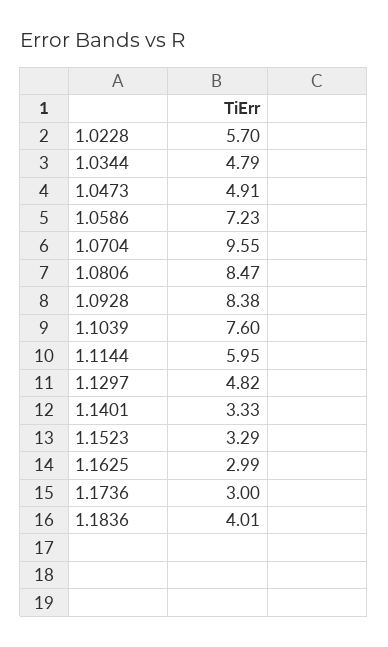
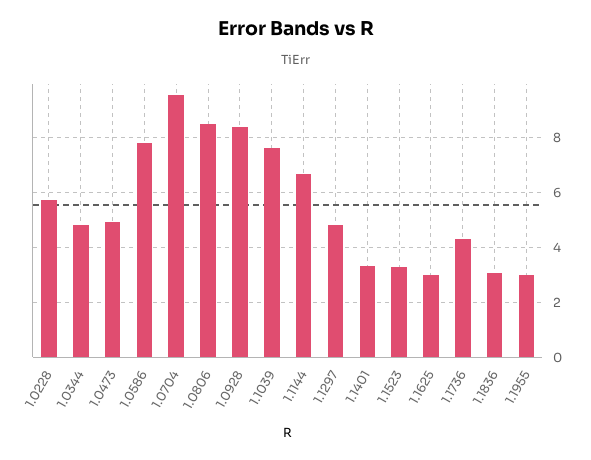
1.0586: 7.23 -> 7.75
1.1144: 5.95 -> 6.75
1.1736: 3 -> 4.25
1.1836: 4.01 -> 3
1.1955: none -> 3

